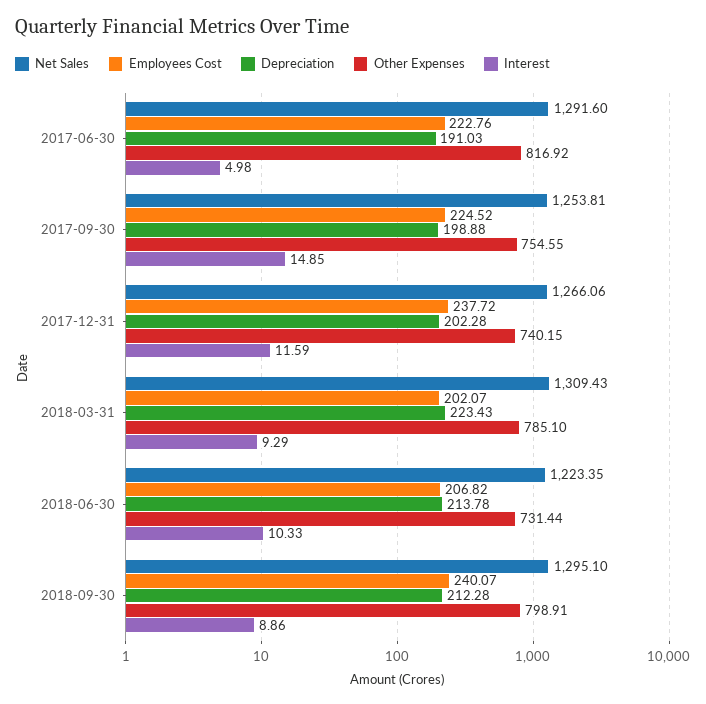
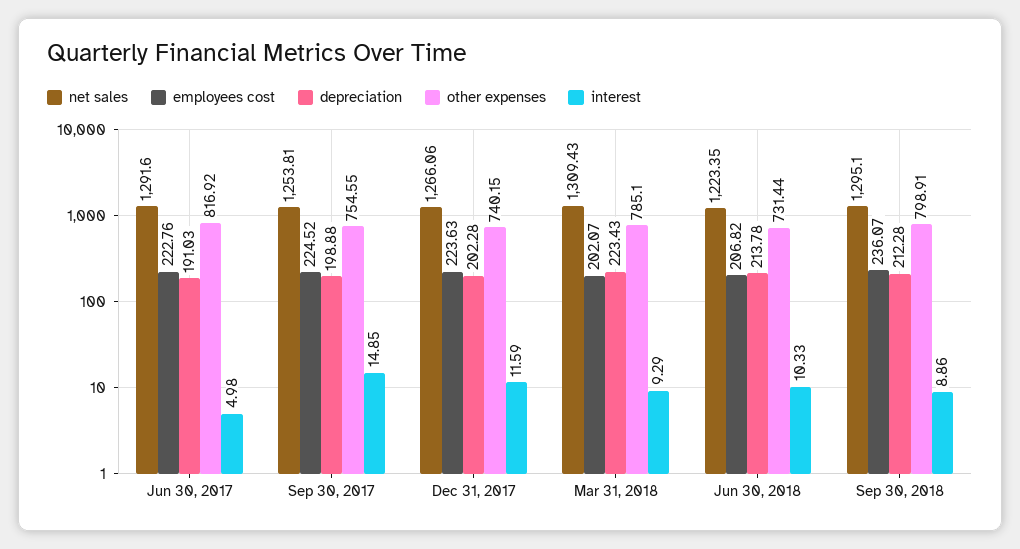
Employees Cost, 2017-12-31: 237.72 -> 223.63
Employees Cost, 2018-09-30: 240.07 -> 236.07

